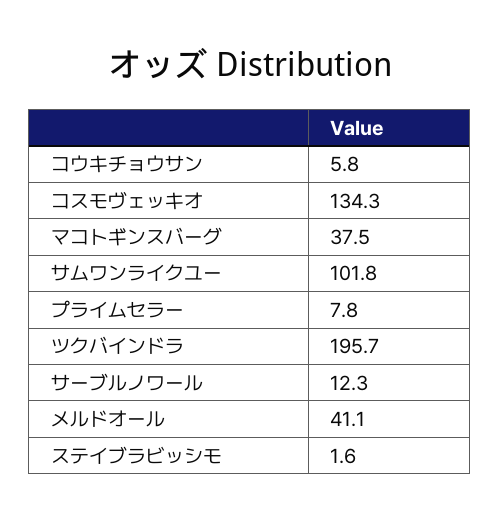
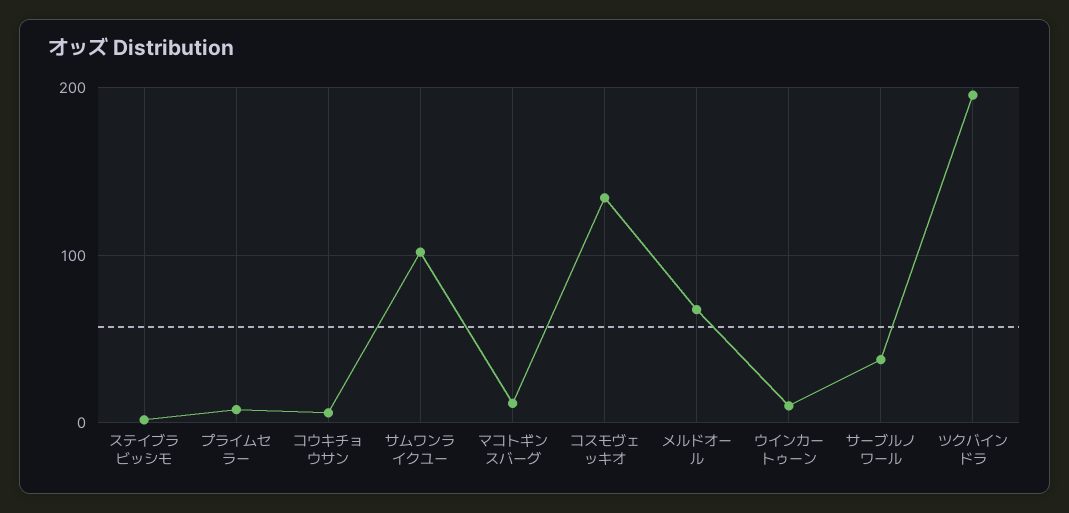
マコトギンスバーグ: 37.5 -> 10
サーブルノワール: 12.3 -> 40
メルドオール: 41.1 -> 70
ウインカートゥーン: none -> 10

